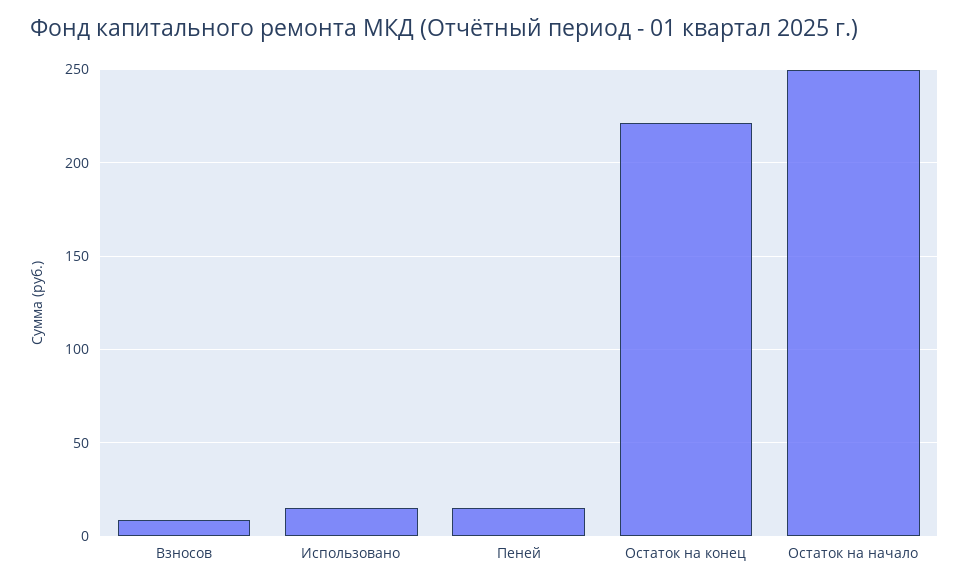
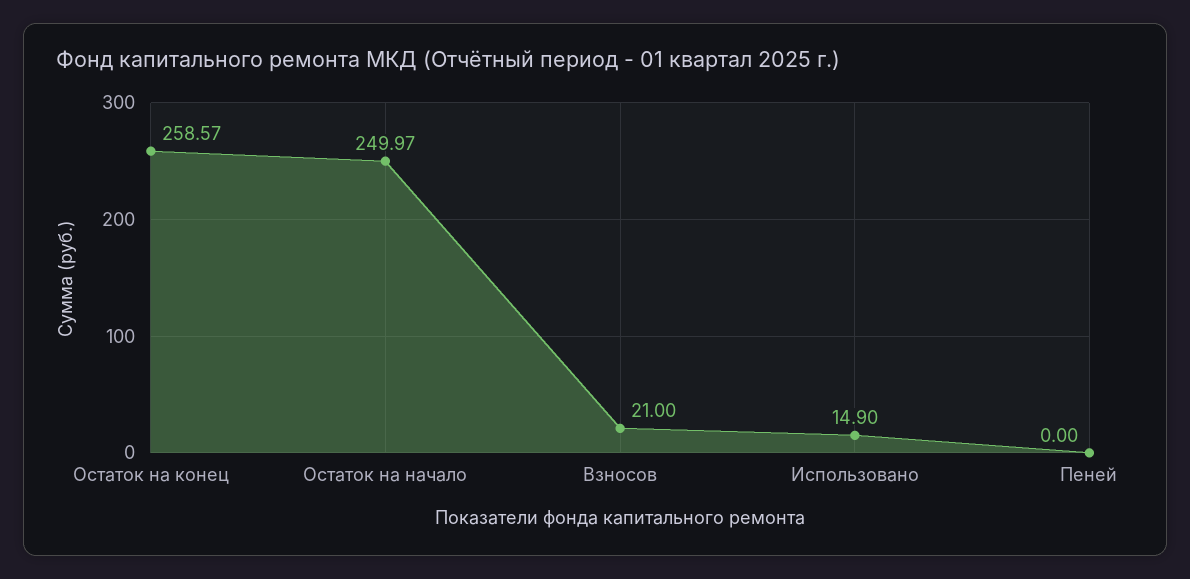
Взносов: 10 -> 21
Пеней: 15 -> 0
Остаток на конец: 220 -> 258.57

